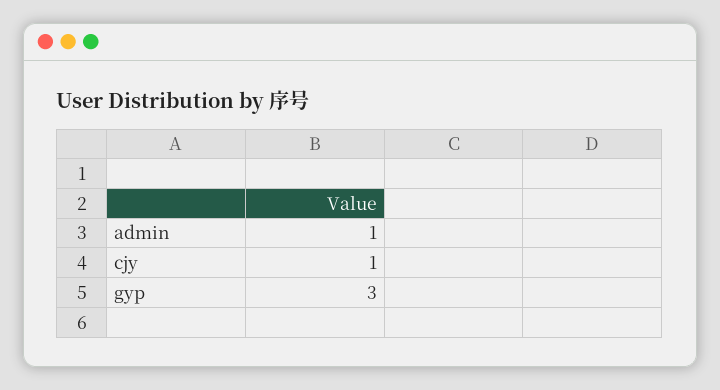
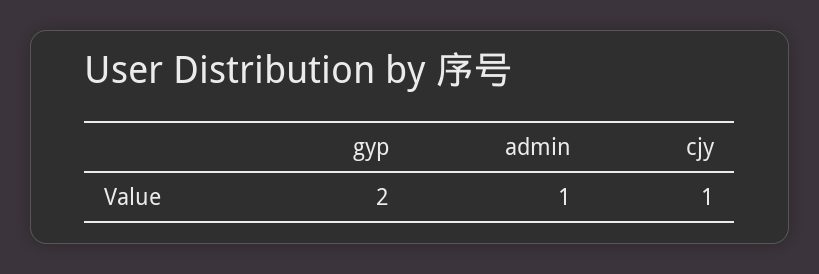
gyp: 3 -> 2

